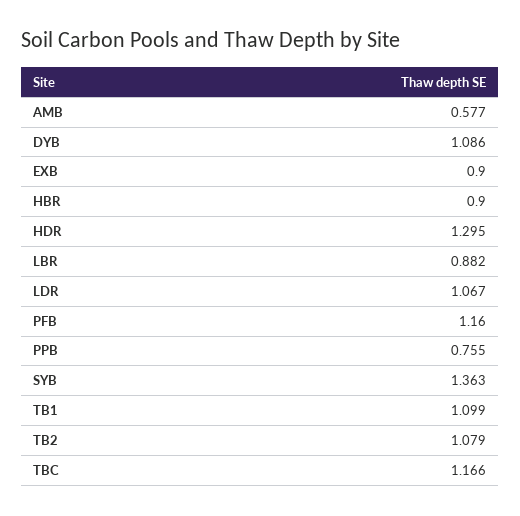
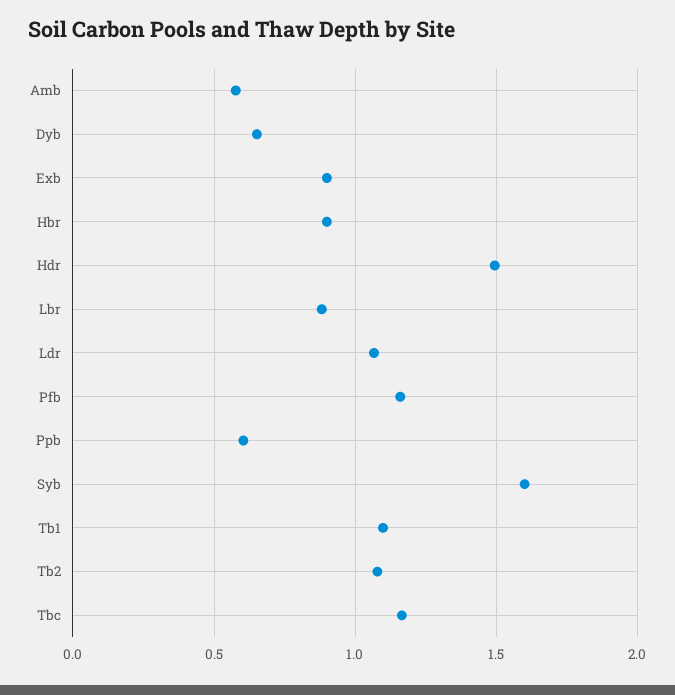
DYB: 1.086 -> 0.65
HDR: 1.295 -> 1.5
PPB: 0.755 -> 0.6
SYB: 1.363 -> 1.6

